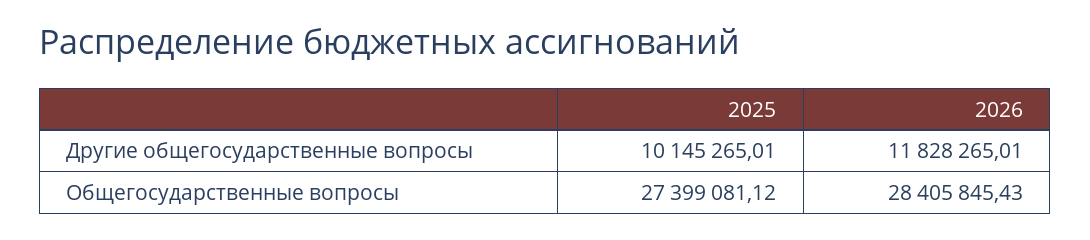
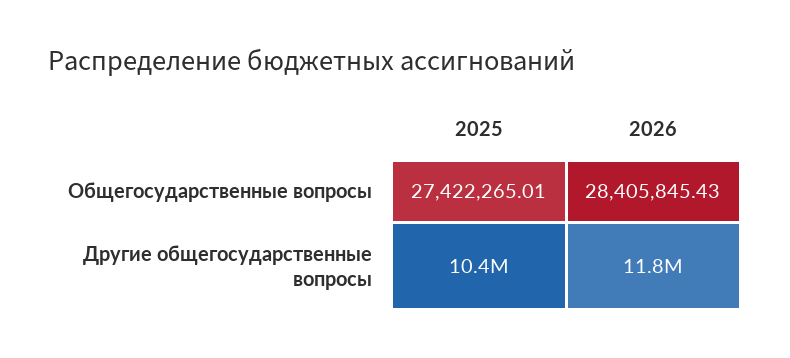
2025, Другие общегосударственные вопросы: 10145265.01 -> 10400000
2025, Общегосударственные вопросы: 27399081.12 -> 27422265.01

